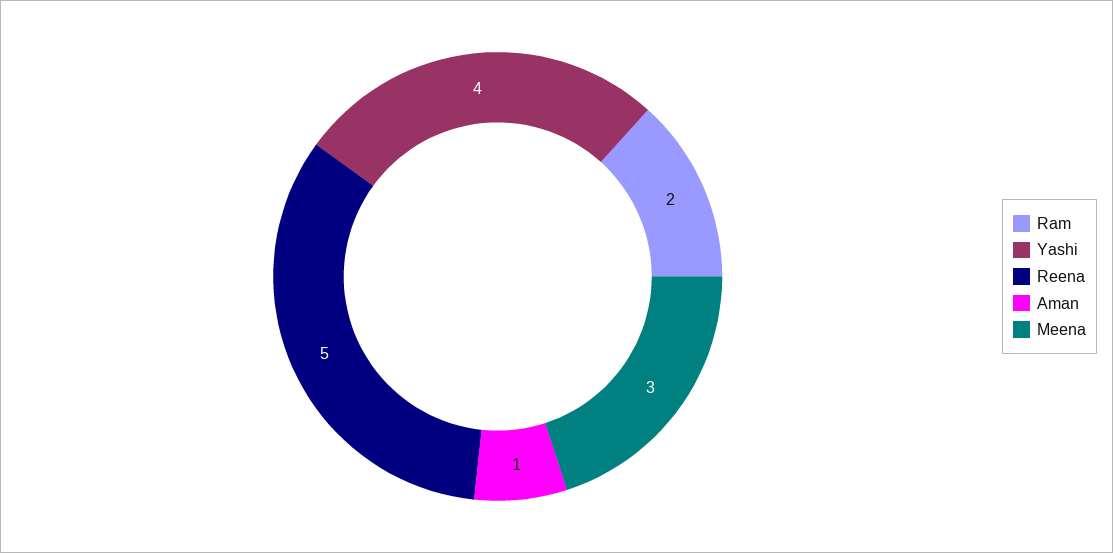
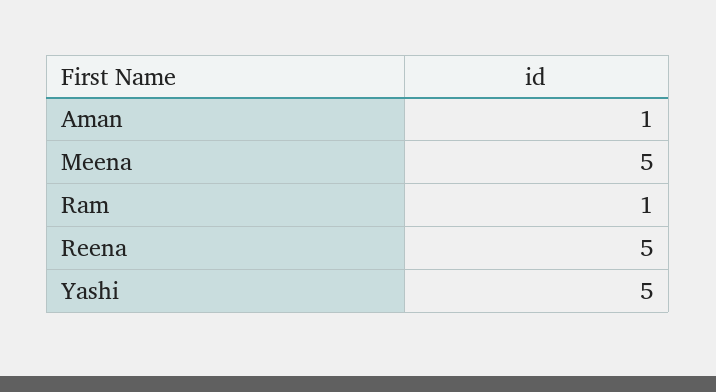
Ram: 2 -> 1
Yashi: 4 -> 5
Meena: 3 -> 5

